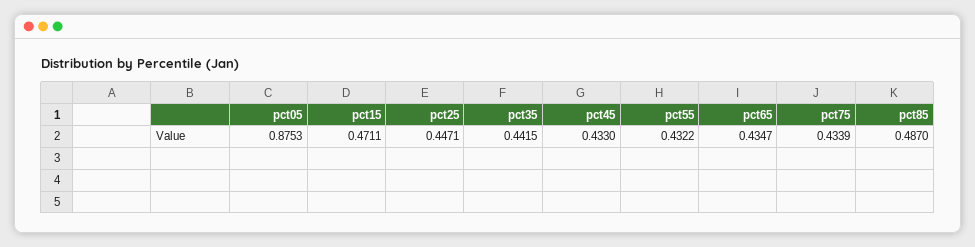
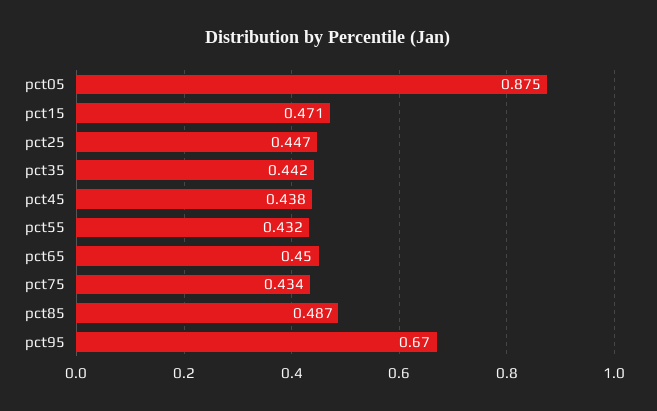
pct45: 0.433 -> 0.438
pct65: 0.4347 -> 0.45
pct95: none -> 0.67

